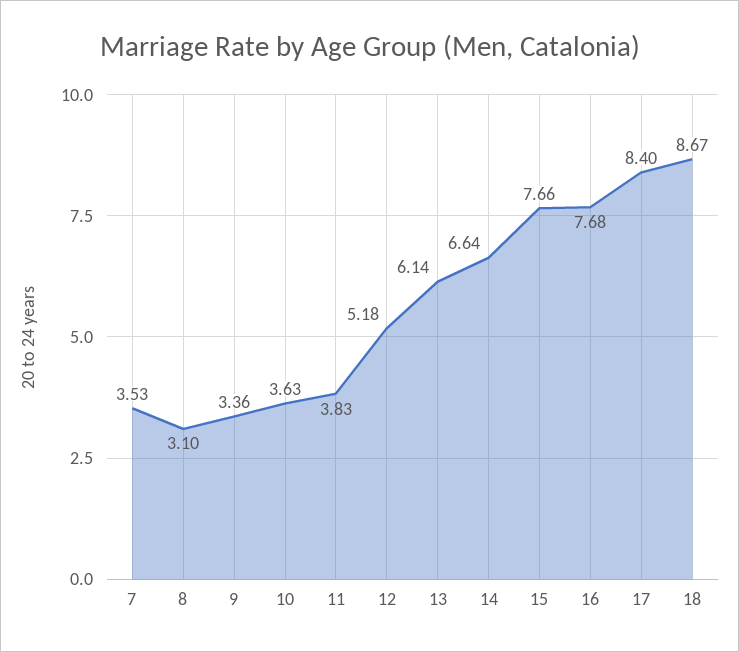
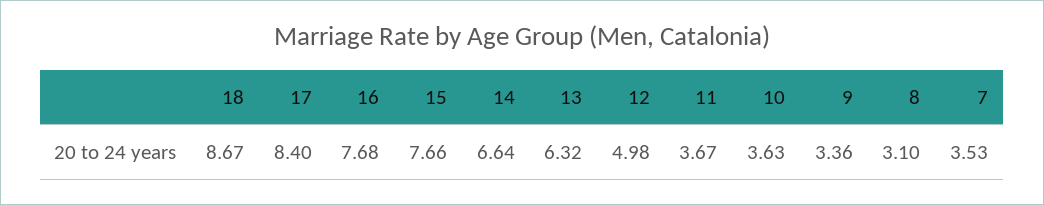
11: 3.83 -> 3.67
12: 5.18 -> 4.98
13: 6.14 -> 6.32

